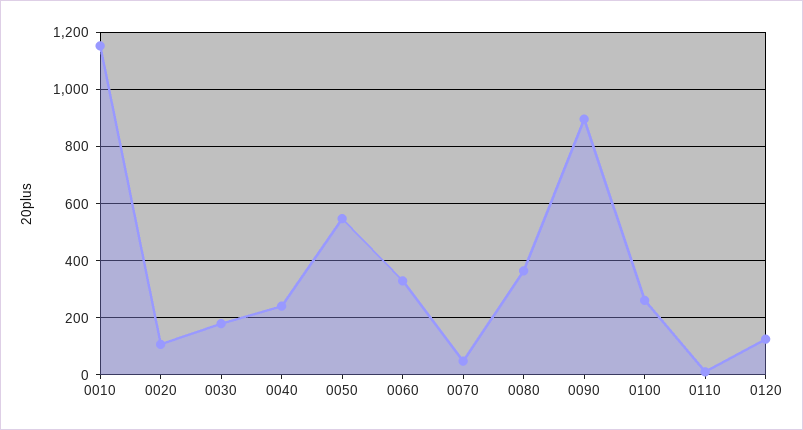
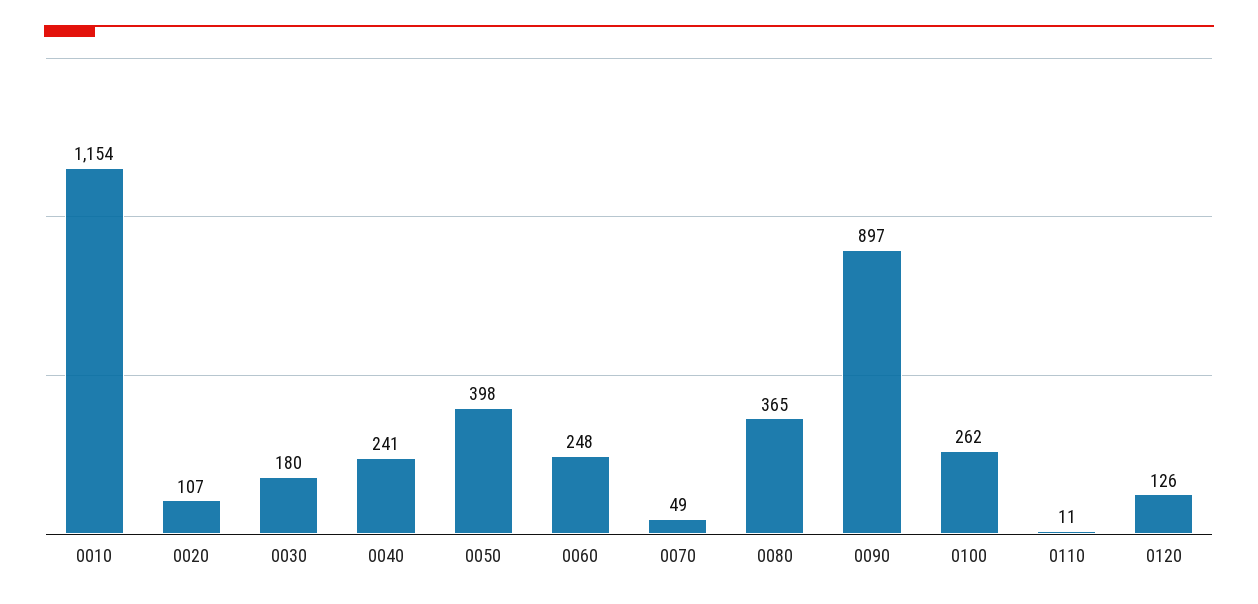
0050: 550 -> 398
0060: 325 -> 248

